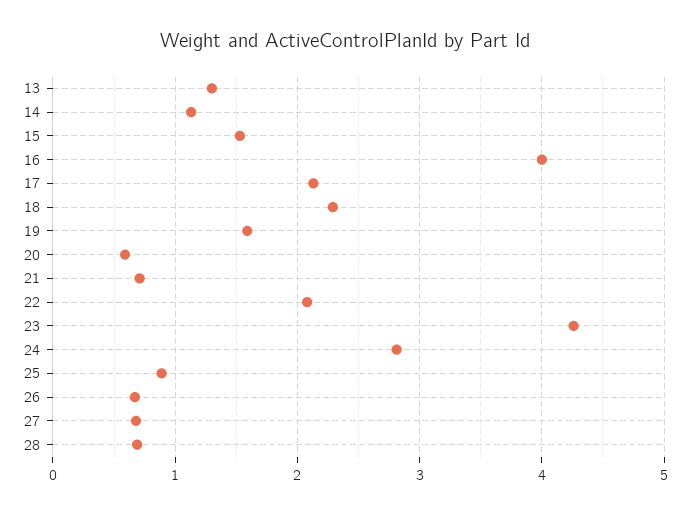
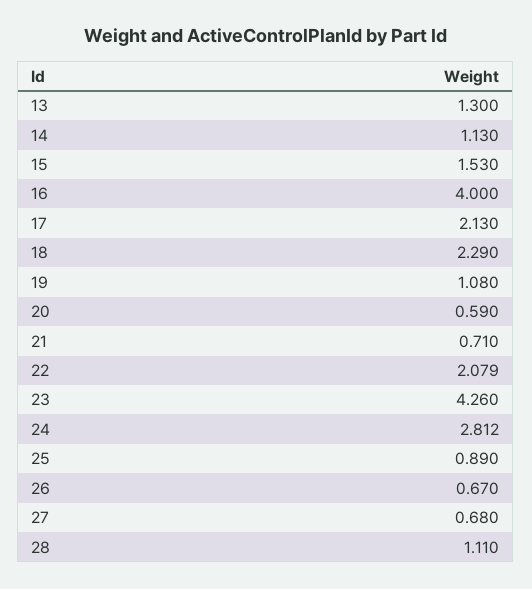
19: 1.6 -> 1.08
28: 0.7 -> 1.11

